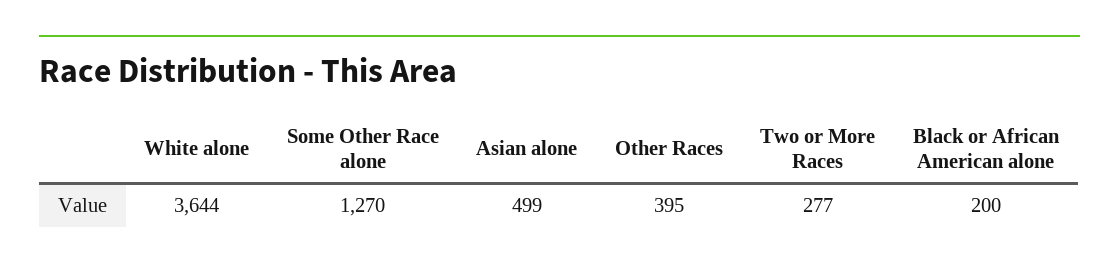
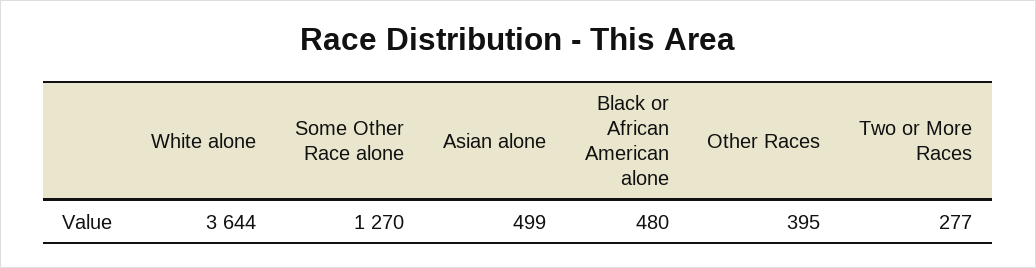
Black or African American alone: 200 -> 480

